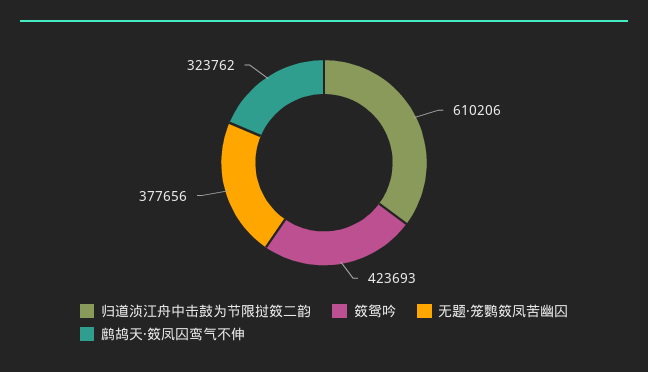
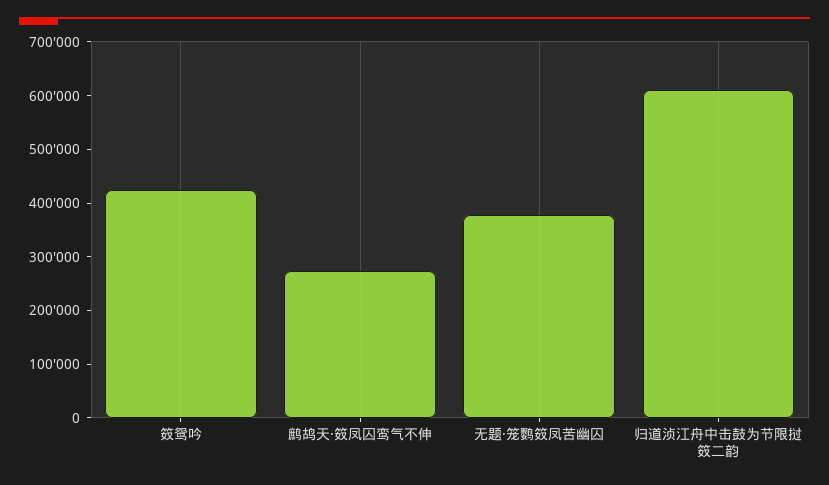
鹧鸪天·笯凤囚鸾气不伸: 323762 -> 280000

